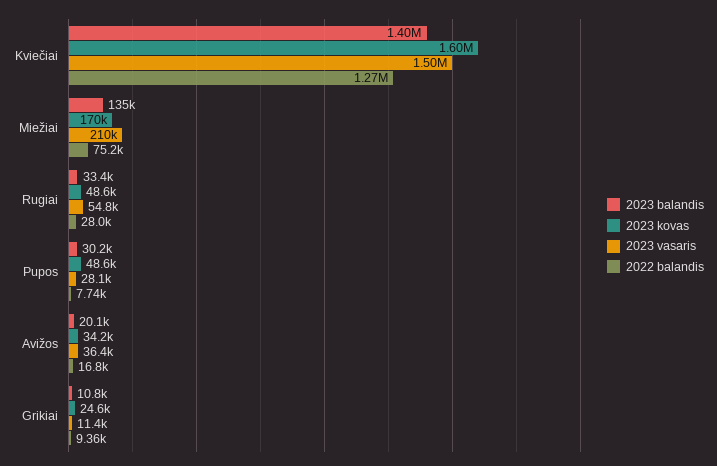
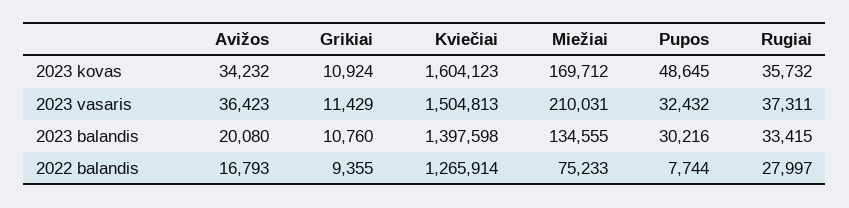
2023 kovas, Rugiai: 48600 -> 35732
2023 vasaris, Rugiai: 54800 -> 37311
2023 vasaris, Pupos: 28100 -> 32432
2023 kovas, Grikiai: 24600 -> 10924

